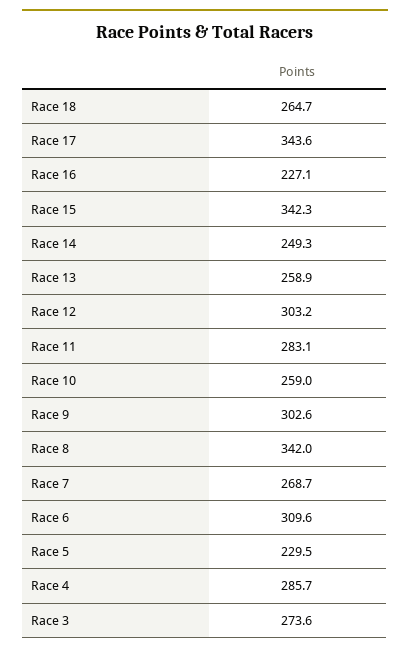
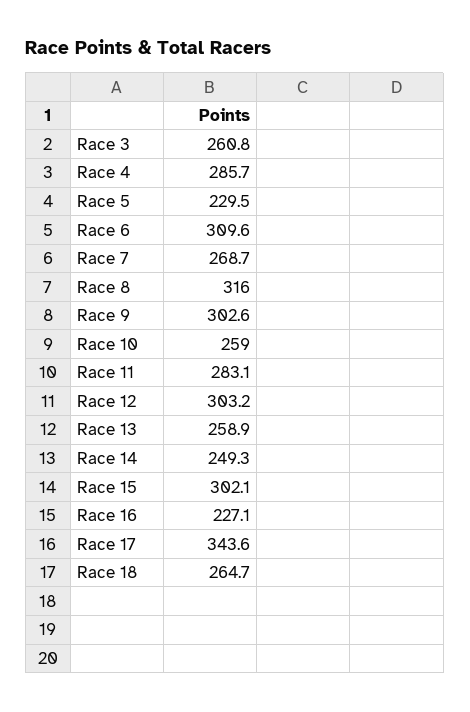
Race 15: 342.3 -> 302.1
Race 8: 342 -> 316
Race 3: 273.6 -> 260.8

